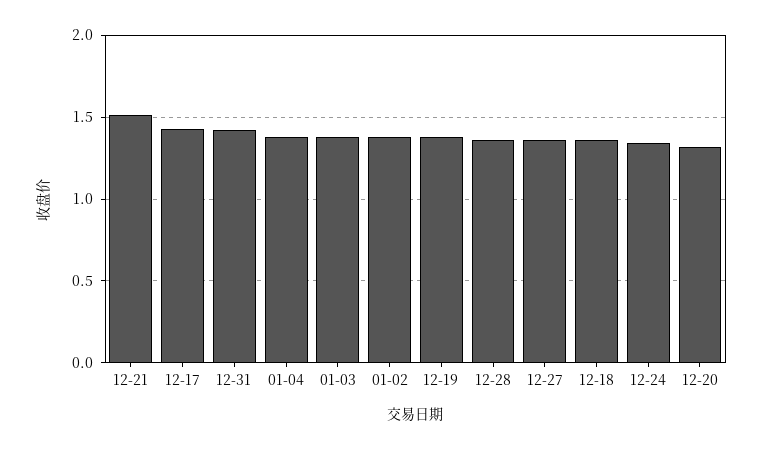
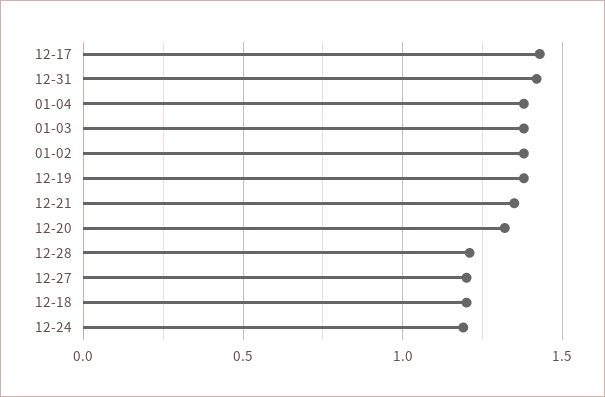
12-21: 1.5 -> 1.35
12-28: 1.35 -> 1.2
12-27: 1.35 -> 1.2
12-18: 1.35 -> 1.2
12-24: 1.35 -> 1.2

